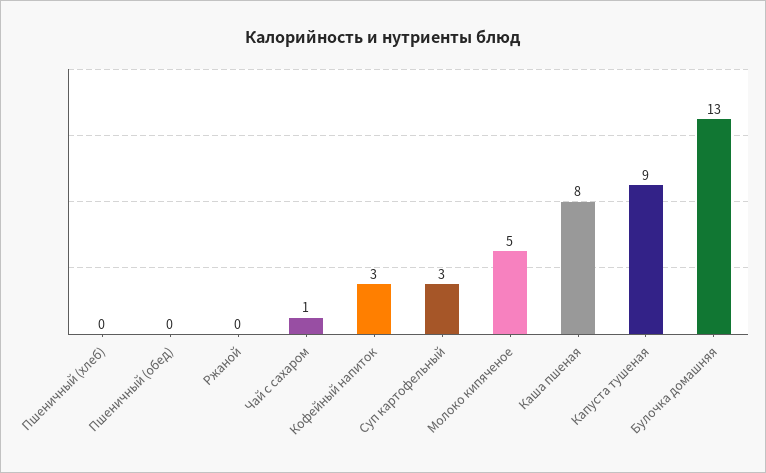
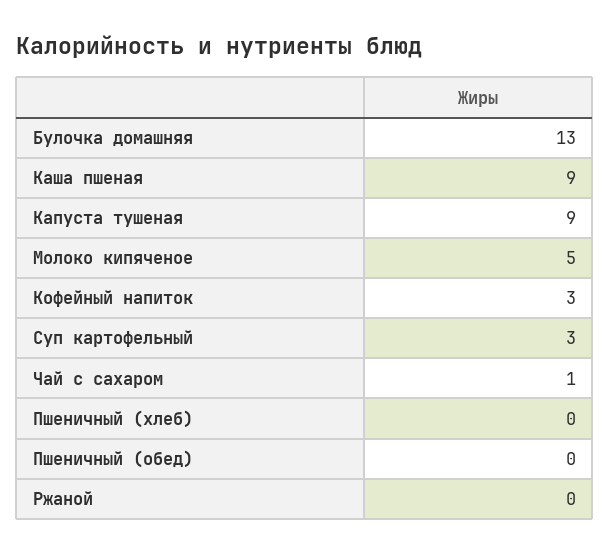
Каша пшеная: 8 -> 9

